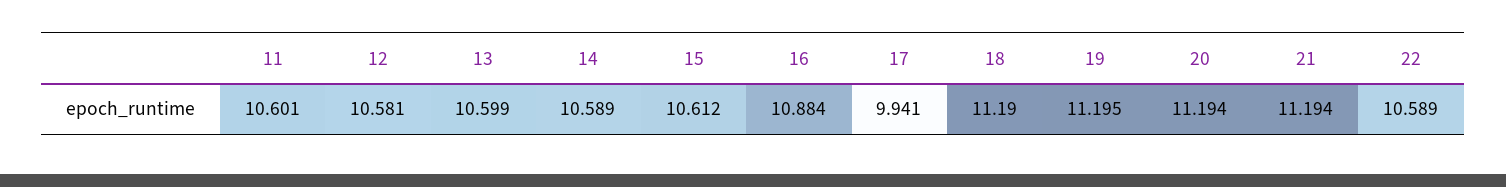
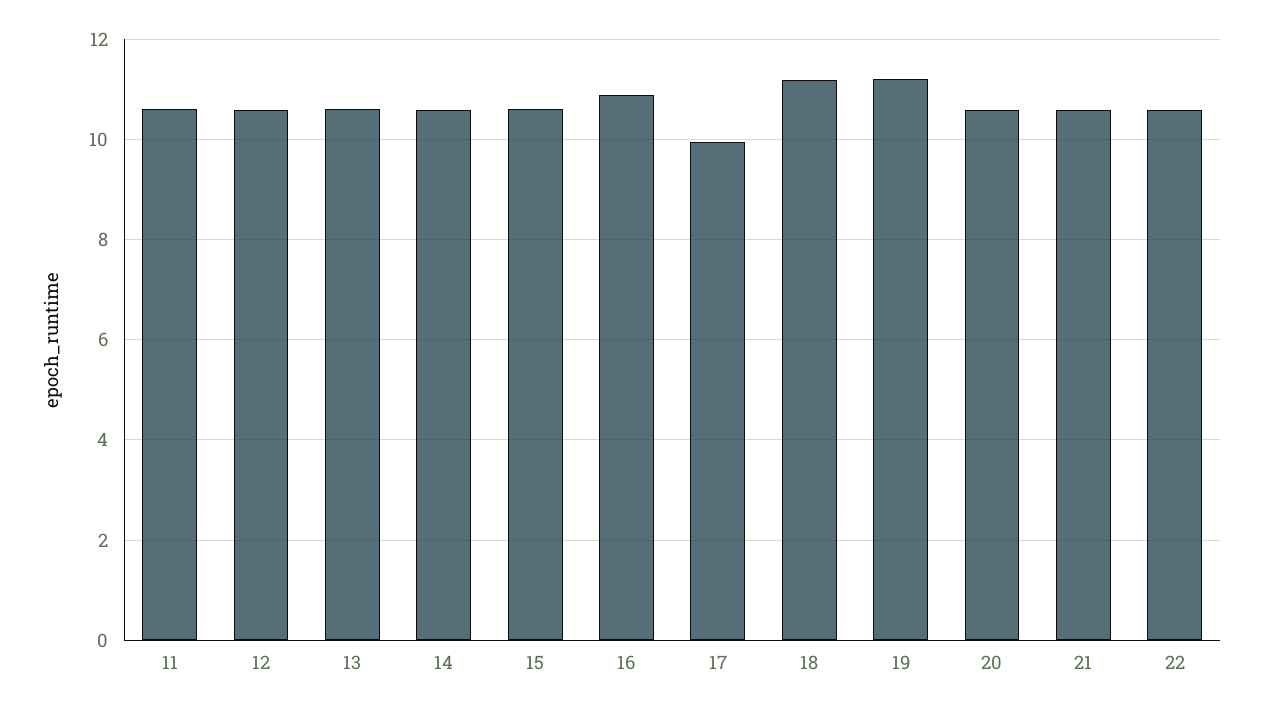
20: 11.194 -> 10.6
21: 11.194 -> 10.6

